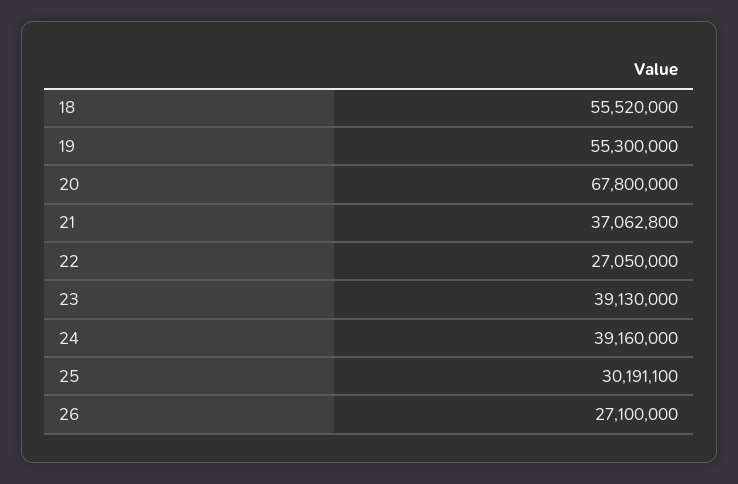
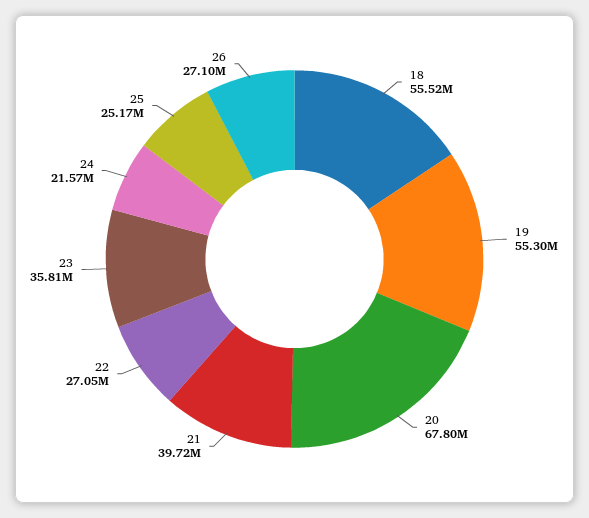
21: 37062800 -> 39720000
23: 39130000 -> 35810000
24: 39160000 -> 21570000
25: 30191100 -> 25170000

